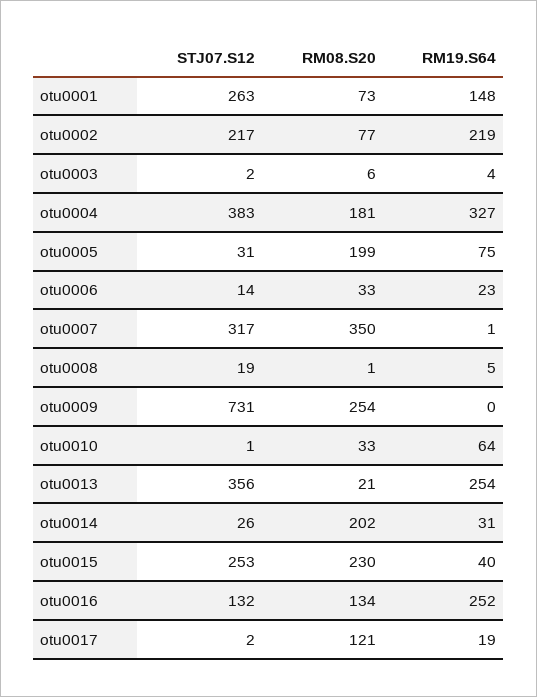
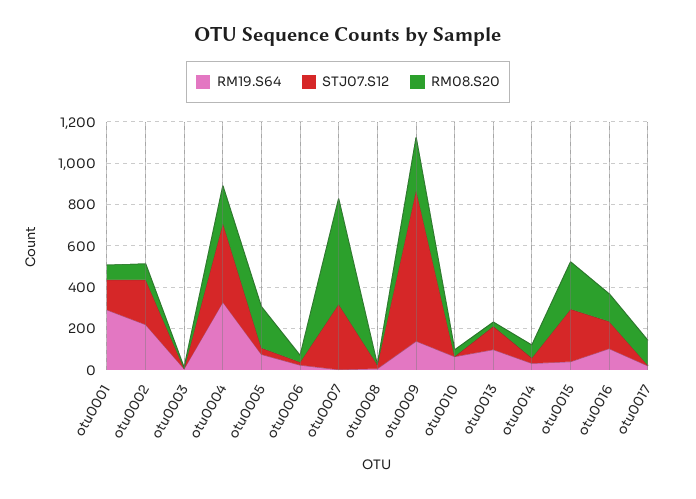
STJ07.S12, otu0001: 263 -> 150
RM19.S64, otu0001: 148 -> 300
RM08.S20, otu0007: 350 -> 500
RM19.S64, otu0009: 0 -> 150
STJ07.S12, otu0013: 356 -> 100
RM19.S64, otu0013: 254 -> 100
RM08.S20, otu0014: 202 -> 50
RM19.S64, otu0016: 252 -> 100

